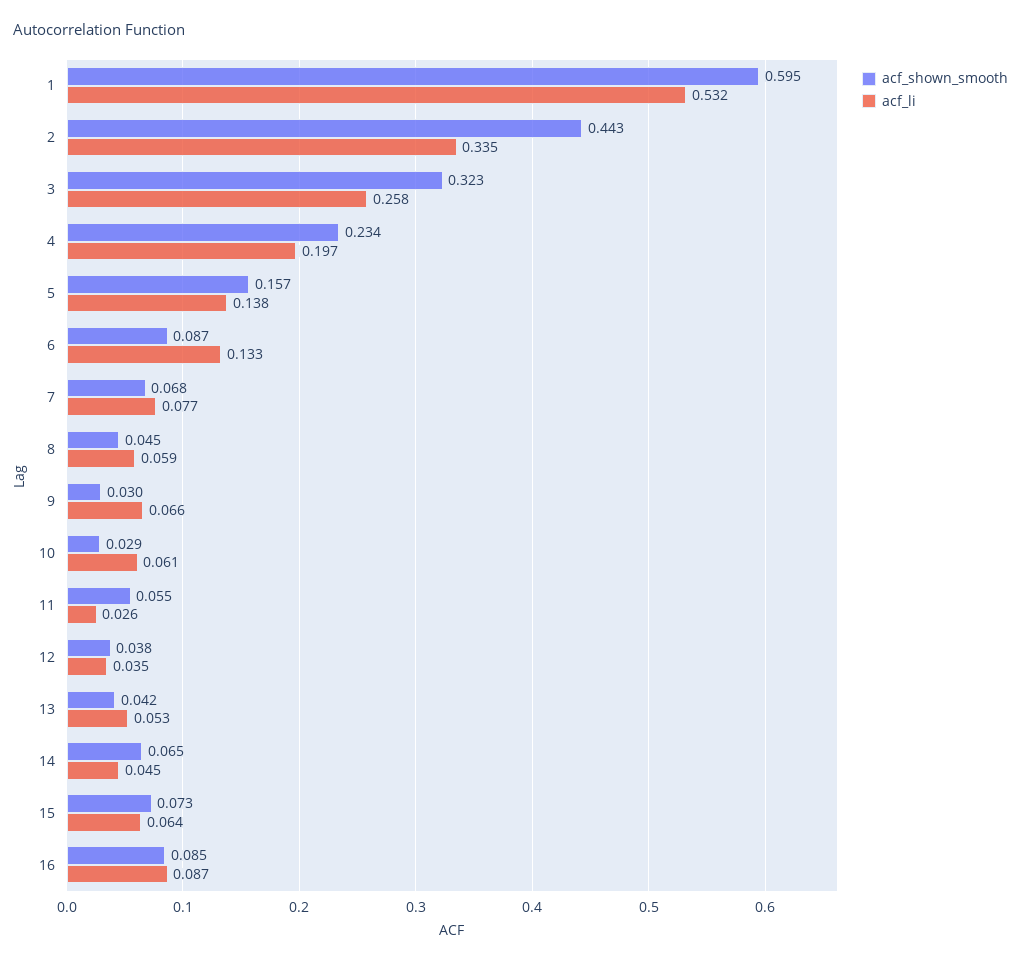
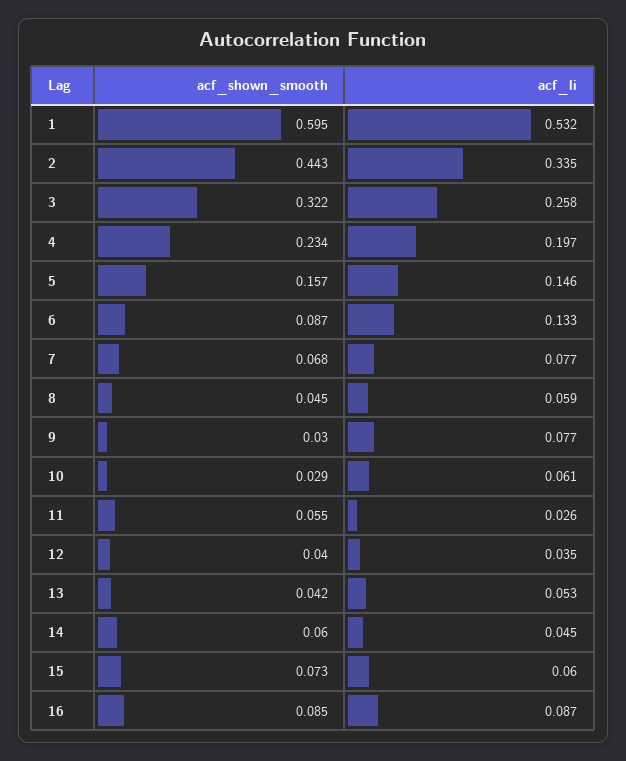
acf_shown_smooth, 3: 0.323 -> 0.322
acf_li, 5: 0.138 -> 0.146
acf_li, 9: 0.066 -> 0.077
acf_shown_smooth, 12: 0.038 -> 0.04
acf_shown_smooth, 14: 0.065 -> 0.06
acf_li, 15: 0.064 -> 0.06

